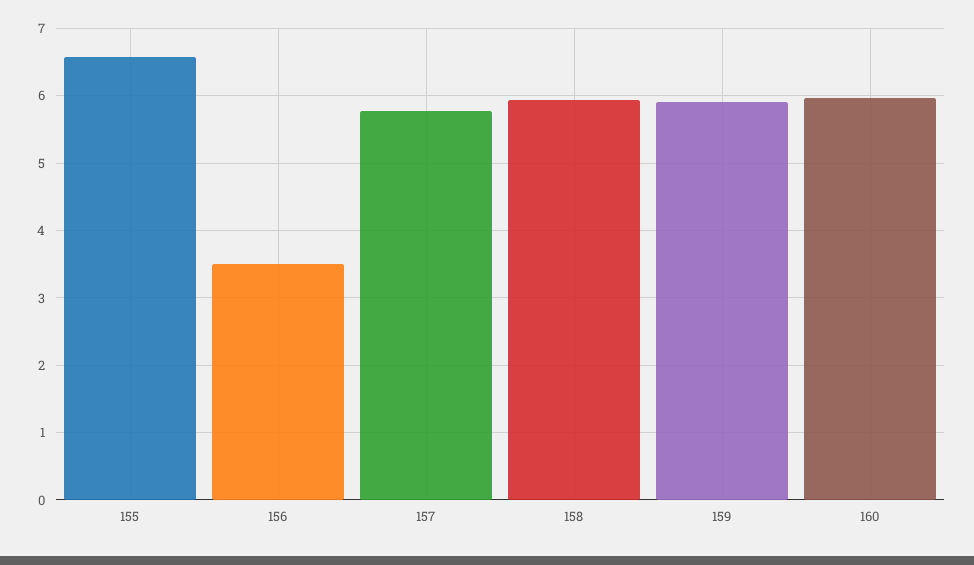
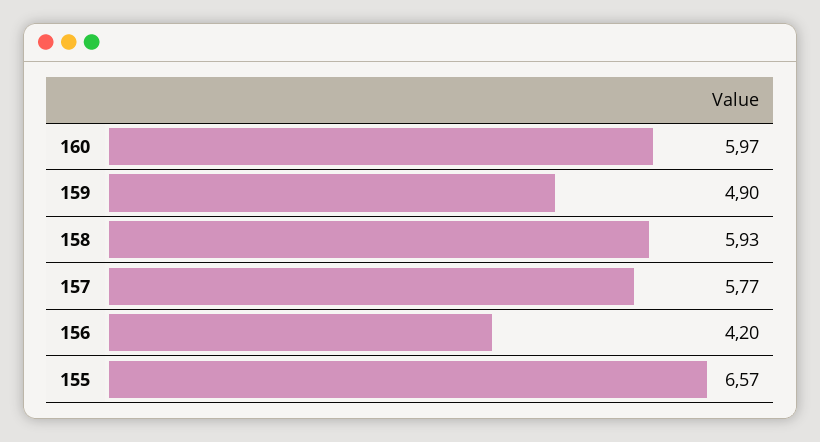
156: 3.5 -> 4.2
159: 5.9 -> 4.9

